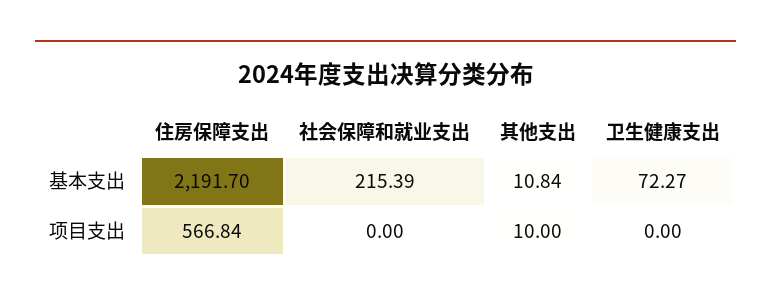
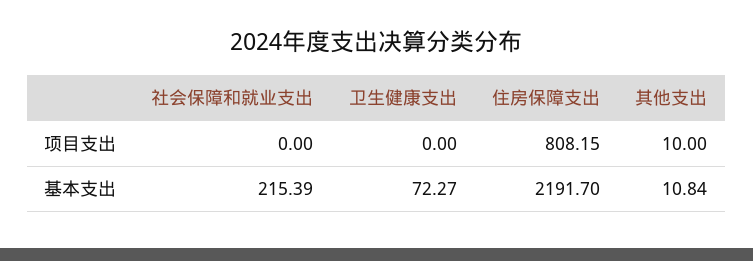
住房保障支出, 项目支出: 566.84 -> 808.15

